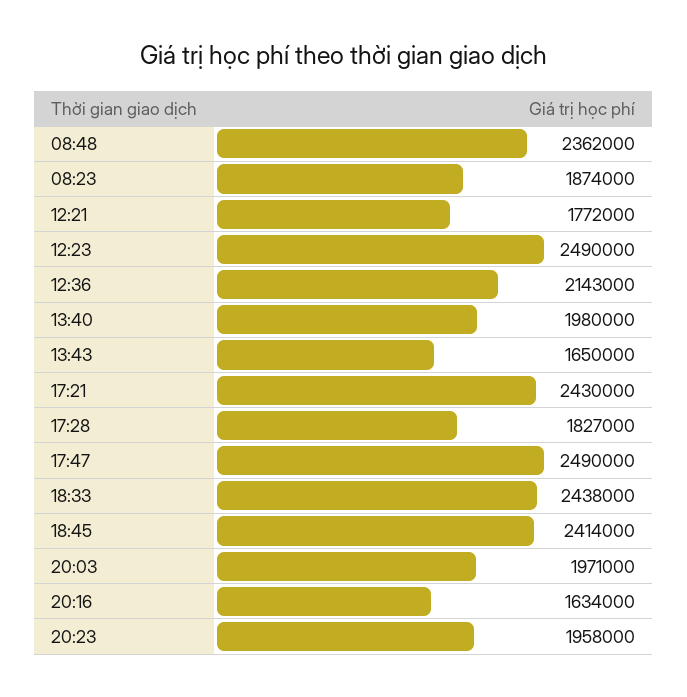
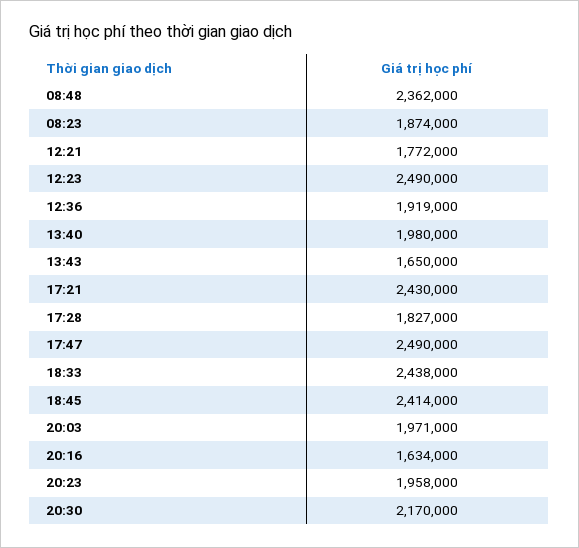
12:36: 2143000 -> 1919000
20:30: none -> 2170000

